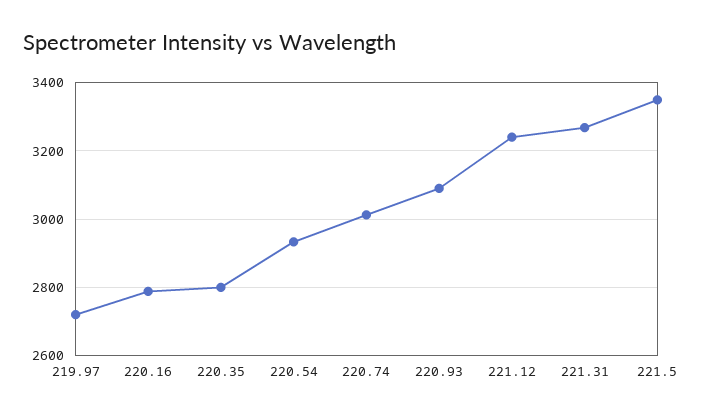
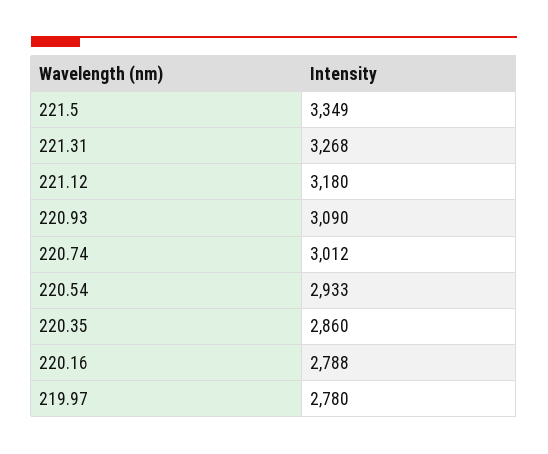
219.97: 2720 -> 2780
220.35: 2800 -> 2860
221.12: 3240 -> 3180

